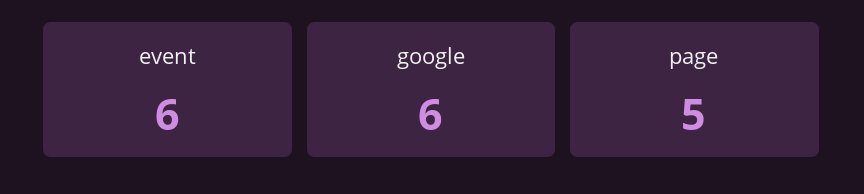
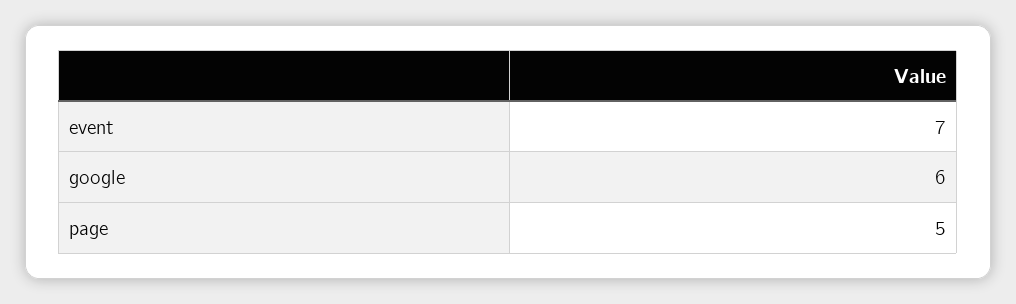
event: 6 -> 7

